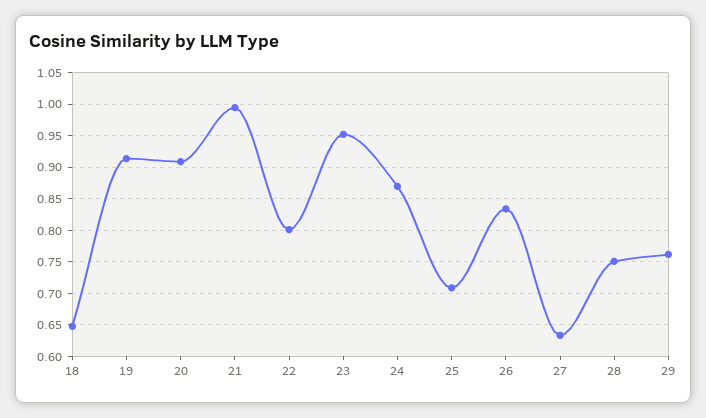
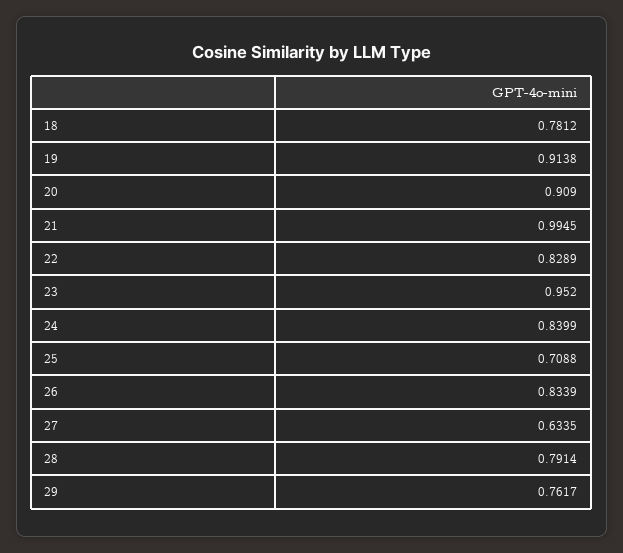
18: 0.65 -> 0.7812
22: 0.8 -> 0.8289
24: 0.87 -> 0.8399
28: 0.75 -> 0.7914

